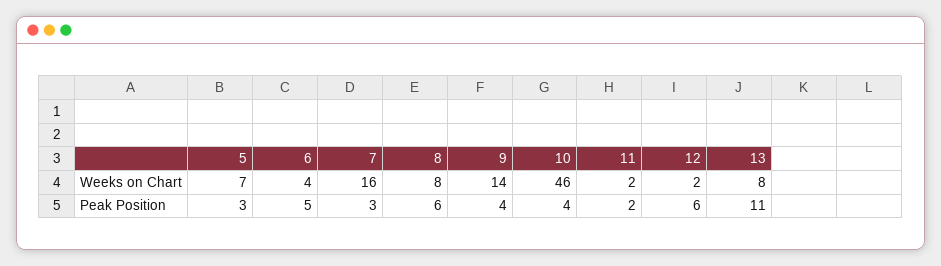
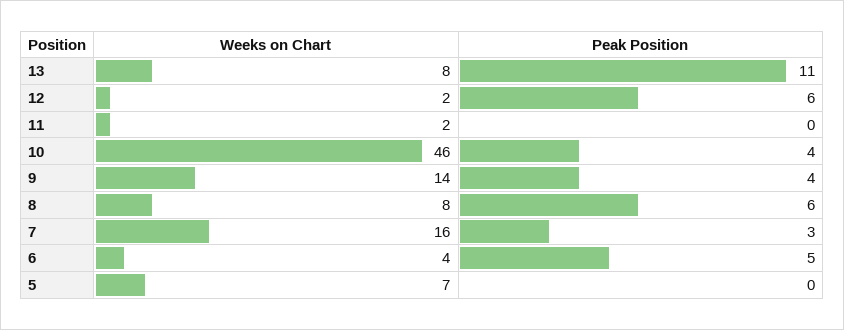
5, Peak Position: 3 -> 0
11, Peak Position: 2 -> 0

